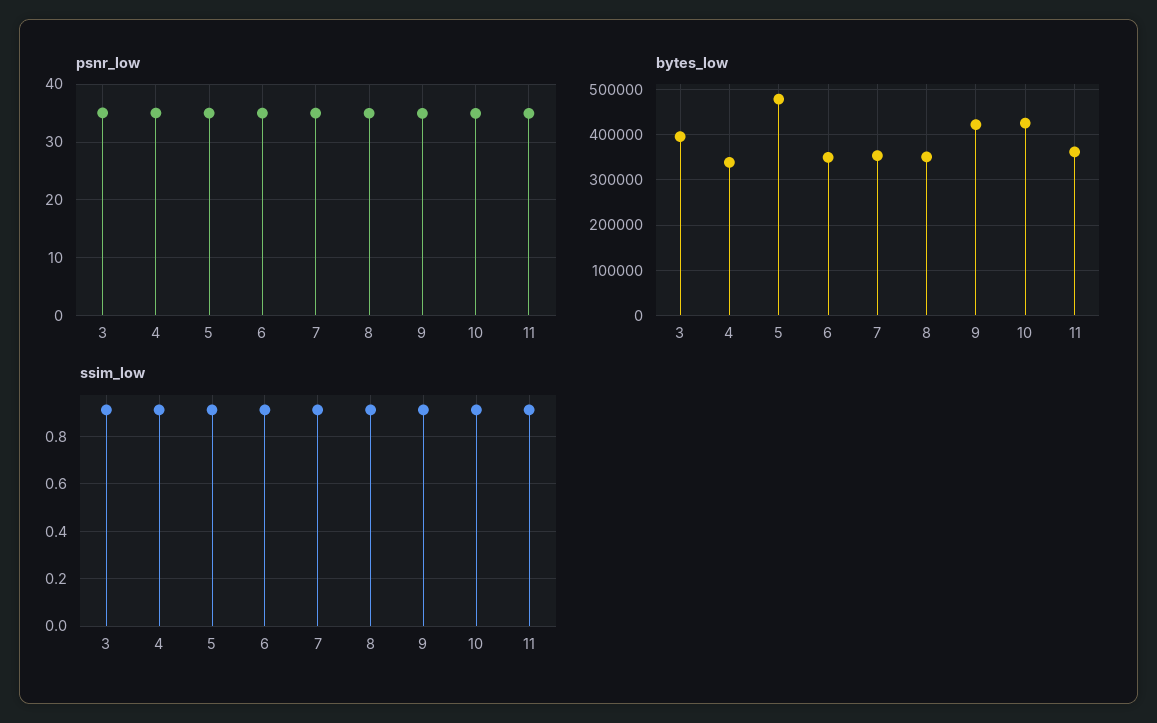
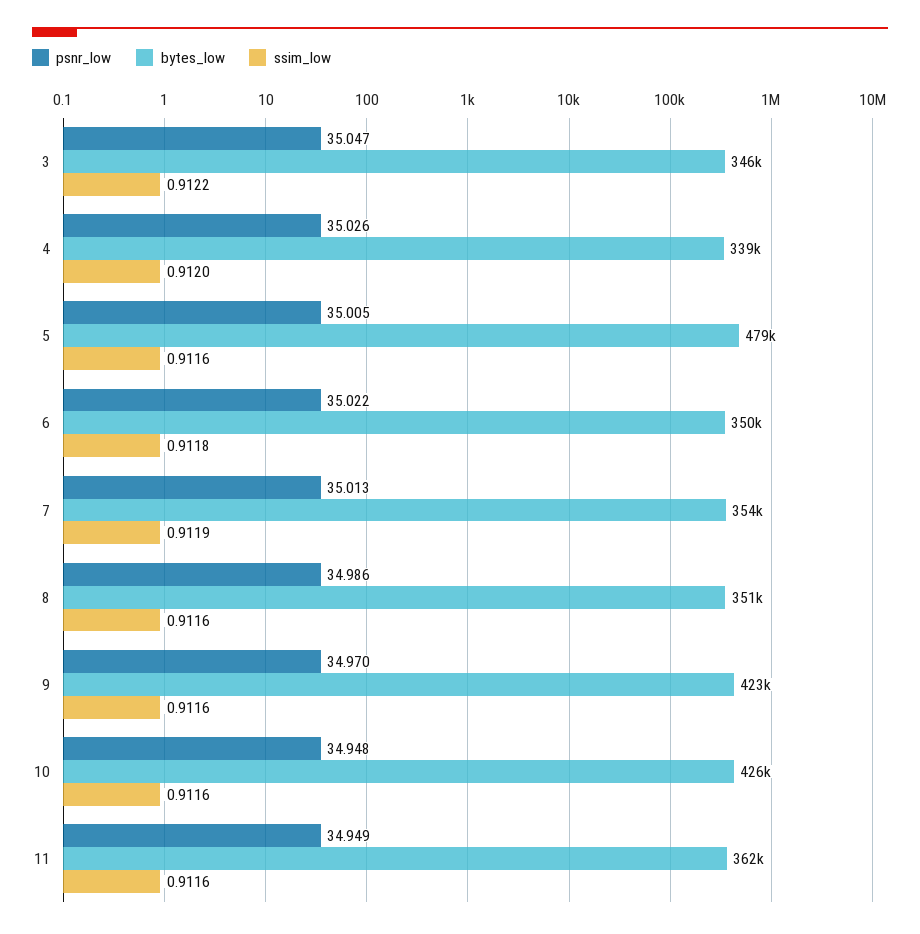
bytes_low, 3: 400000 -> 346000

